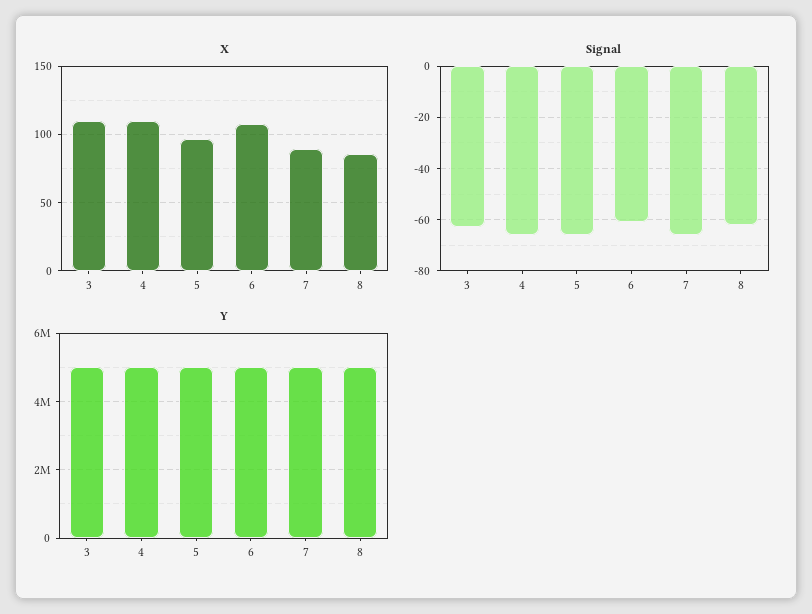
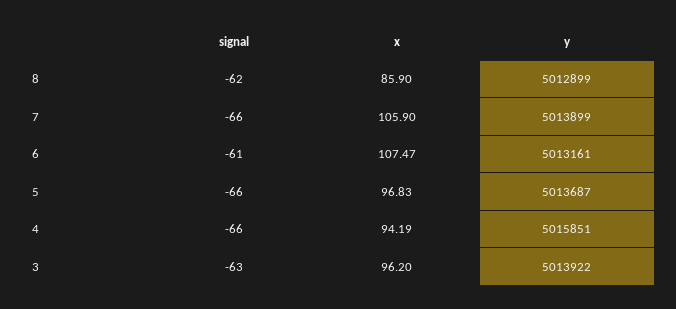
X, 3: 110 -> 96.2
X, 4: 110 -> 94.19
X, 7: 90 -> 105.9

